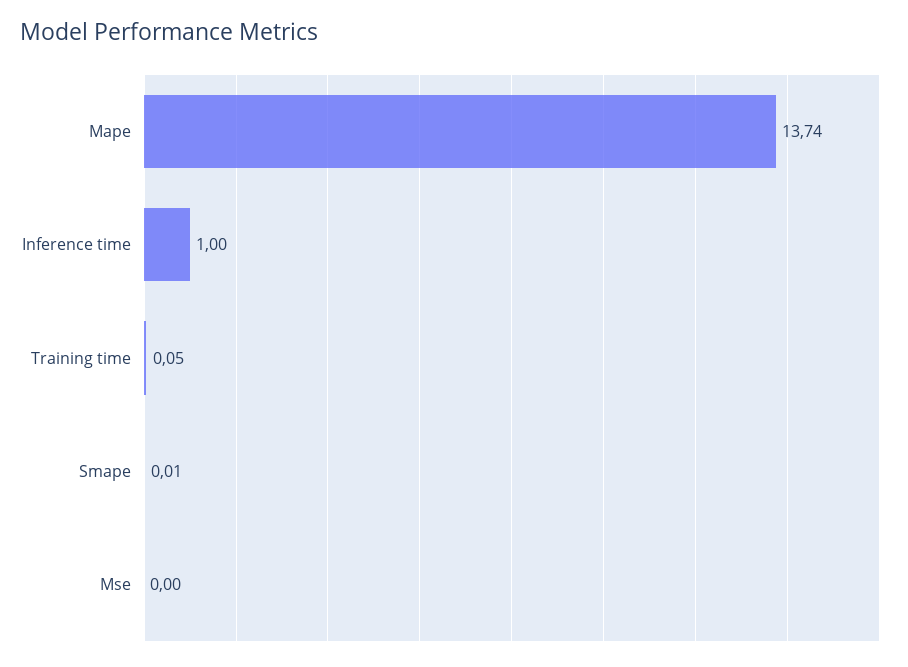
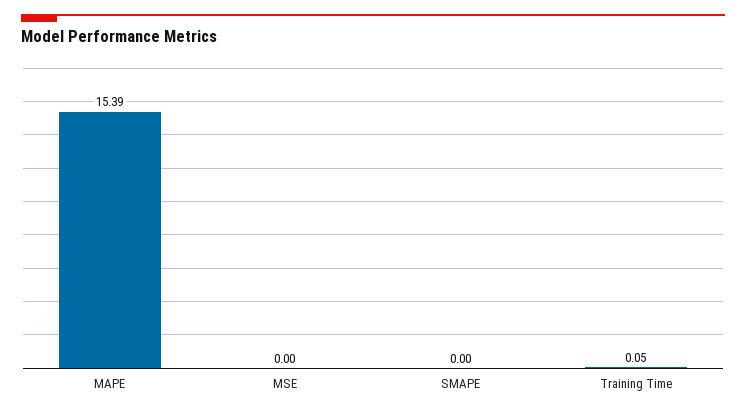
Mape: 13.74 -> 15.39
Inference time: 1 -> none
Smape: 0.01 -> 0

